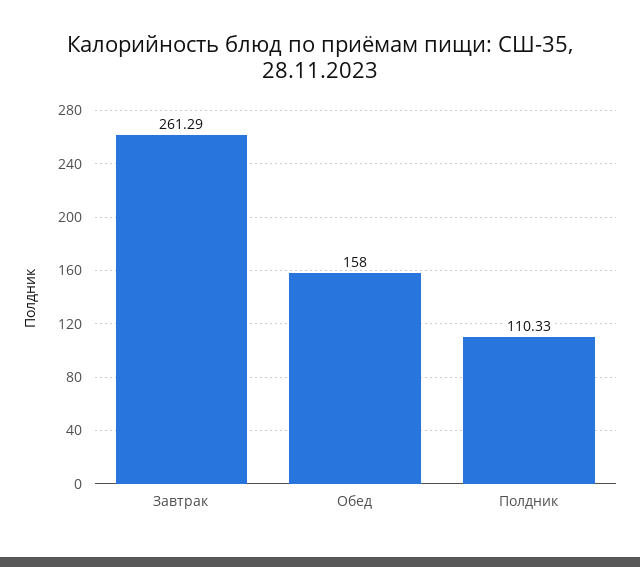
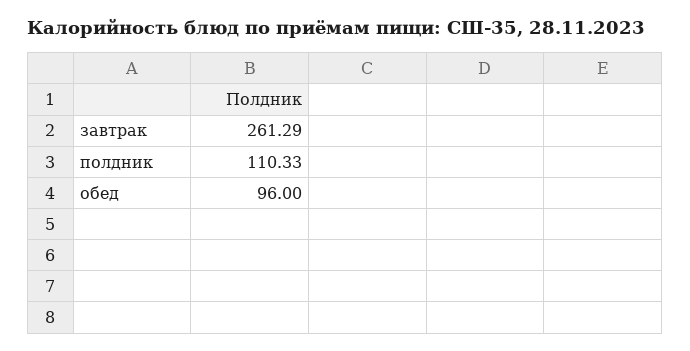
Обед: 158 -> 96

